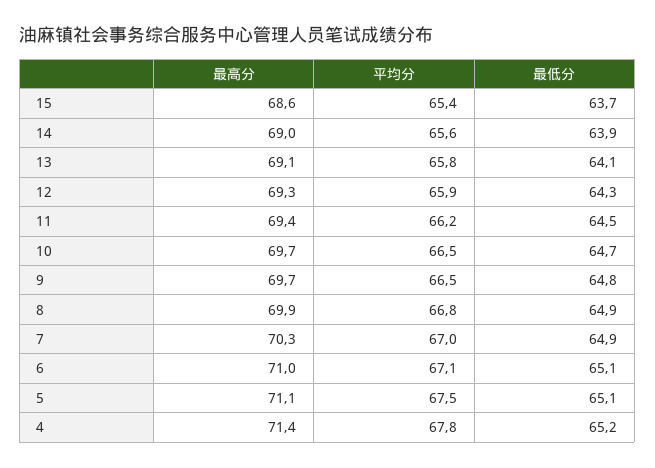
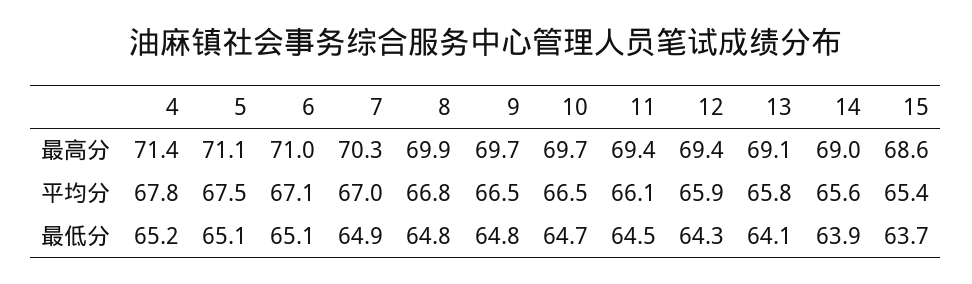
最高分, 12: 69.3 -> 69.4
平均分, 11: 66.2 -> 66.1
最低分, 8: 64.9 -> 64.8

